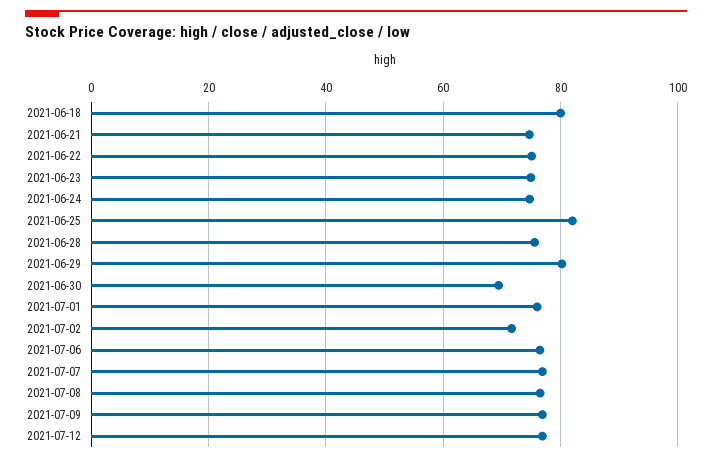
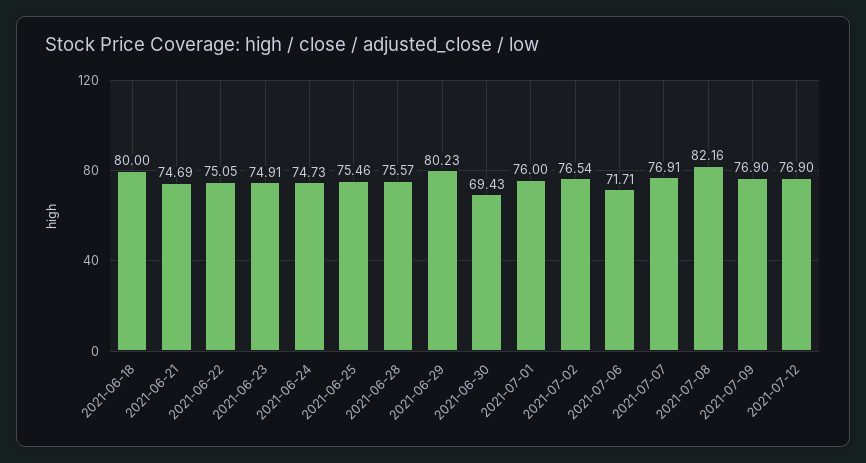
2021-06-25: 82 -> 75.46
2021-07-02: 72 -> 76.54
2021-07-06: 76 -> 71.71
2021-07-08: 76 -> 82.16

